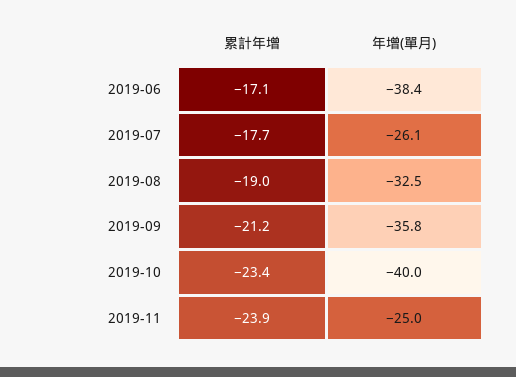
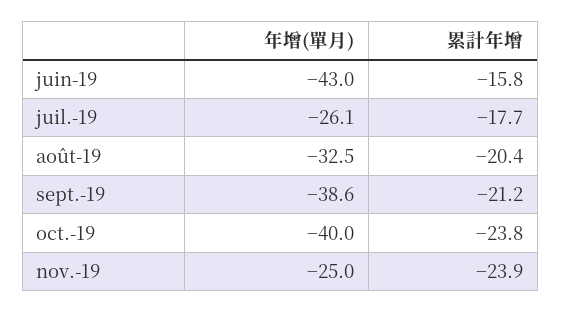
累計年增, 2019-06: -17.1 -> -15.8
年增(單月), 2019-06: -38.4 -> -43
累計年增, 2019-08: -19 -> -20.4
年增(單月), 2019-09: -35.8 -> -38.6
累計年增, 2019-10: -23.4 -> -23.8

